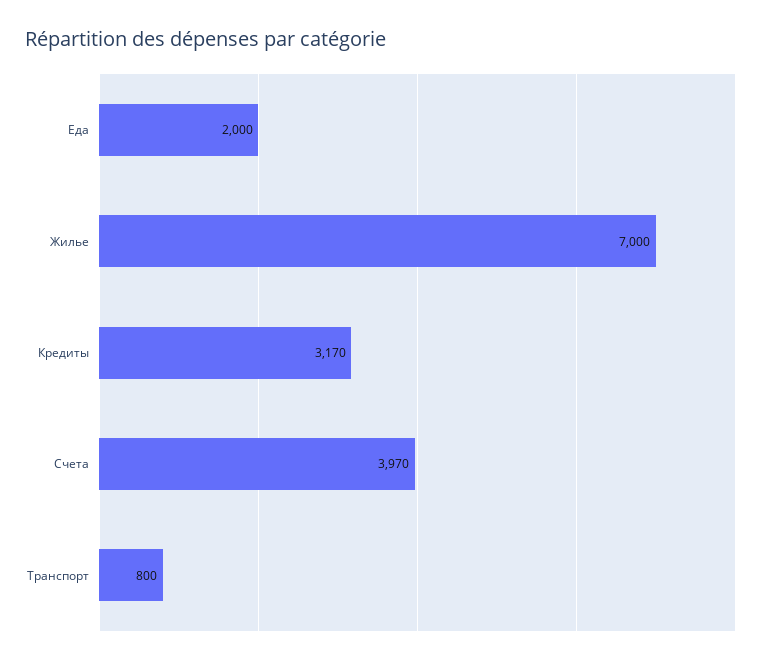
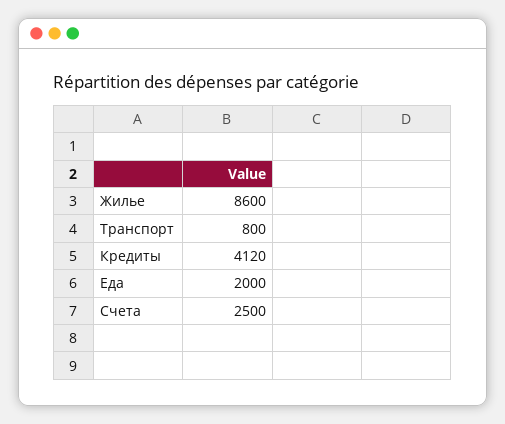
Жилье: 7000 -> 8600
Кредиты: 3170 -> 4120
Счета: 3970 -> 2500

